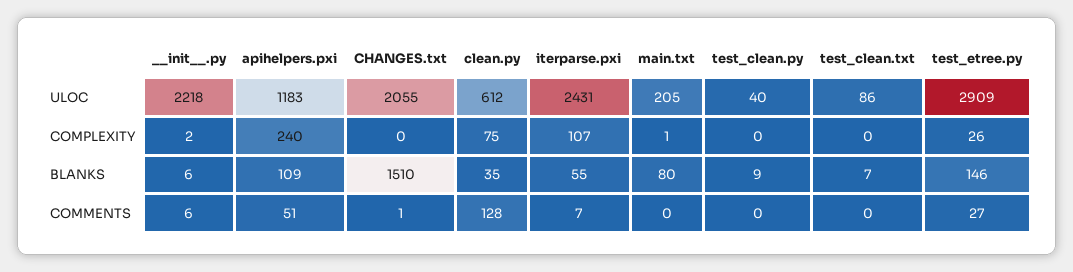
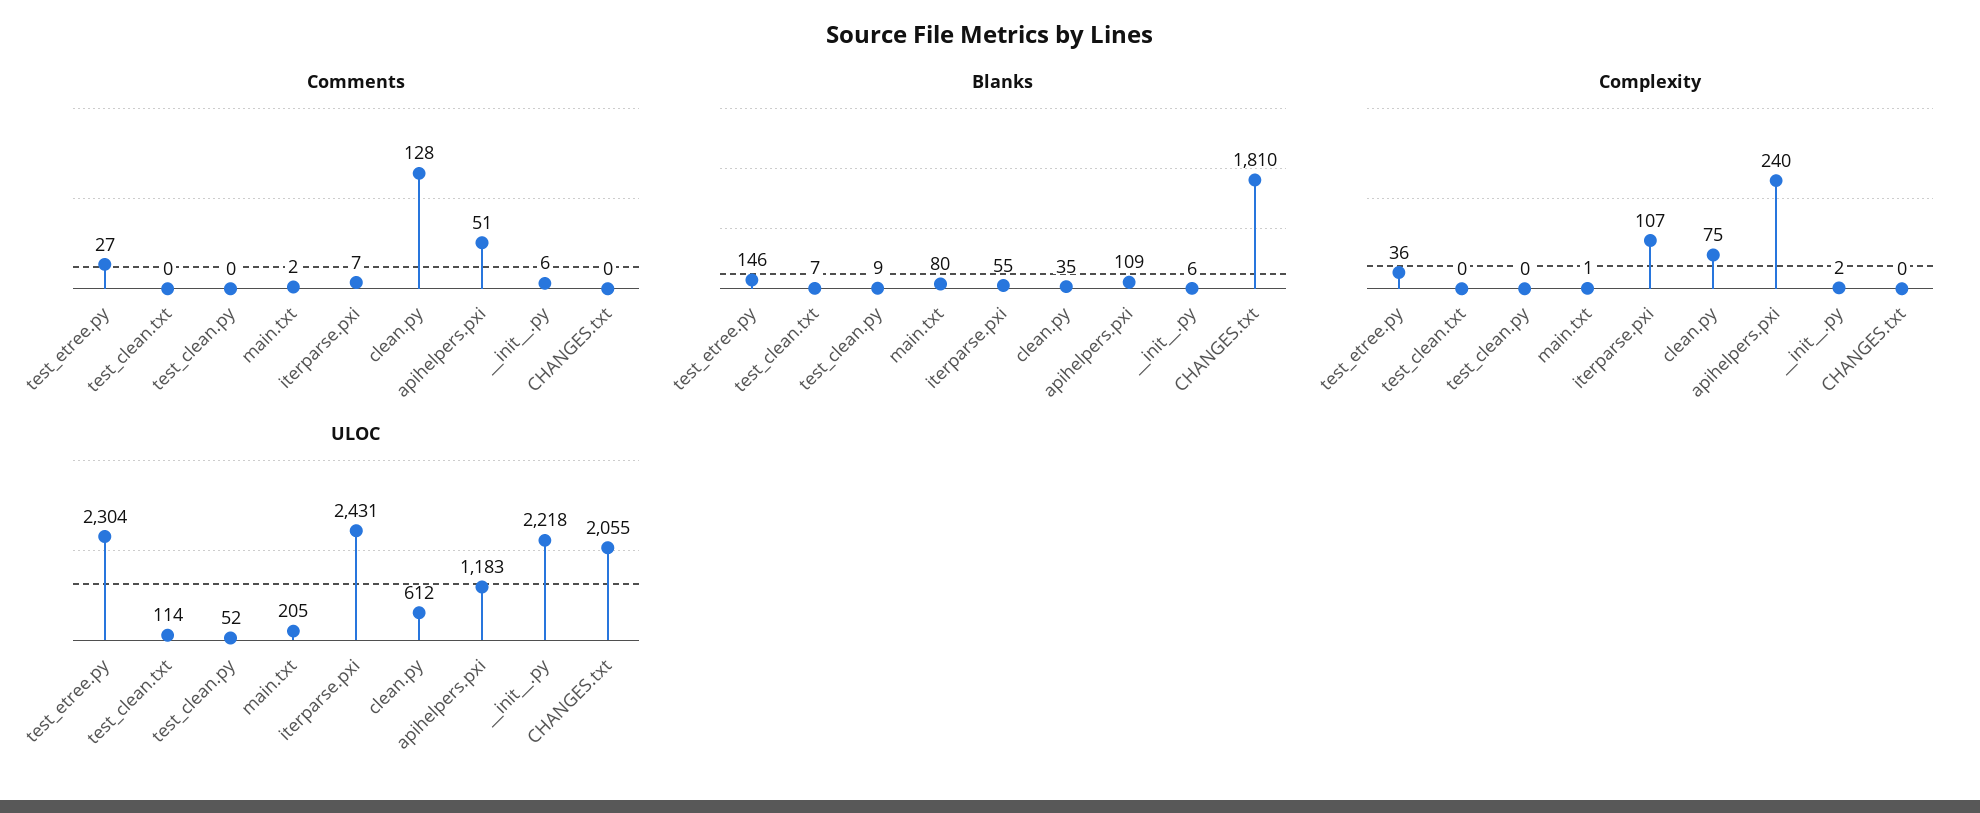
ULOC, test_clean.py: 40 -> 52
ULOC, test_clean.txt: 86 -> 114
ULOC, test_etree.py: 2909 -> 2304
COMPLEXITY, test_etree.py: 26 -> 36
BLANKS, CHANGES.txt: 1510 -> 1810
COMMENTS, CHANGES.txt: 1 -> 0
COMMENTS, main.txt: 0 -> 2

